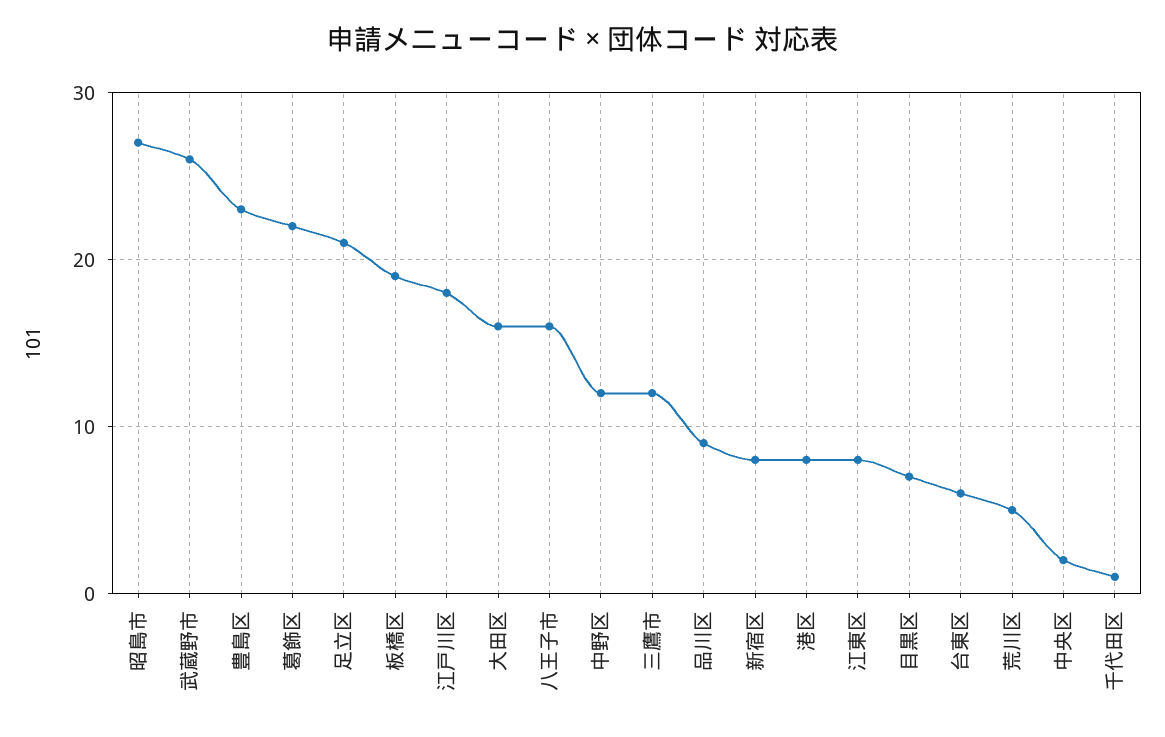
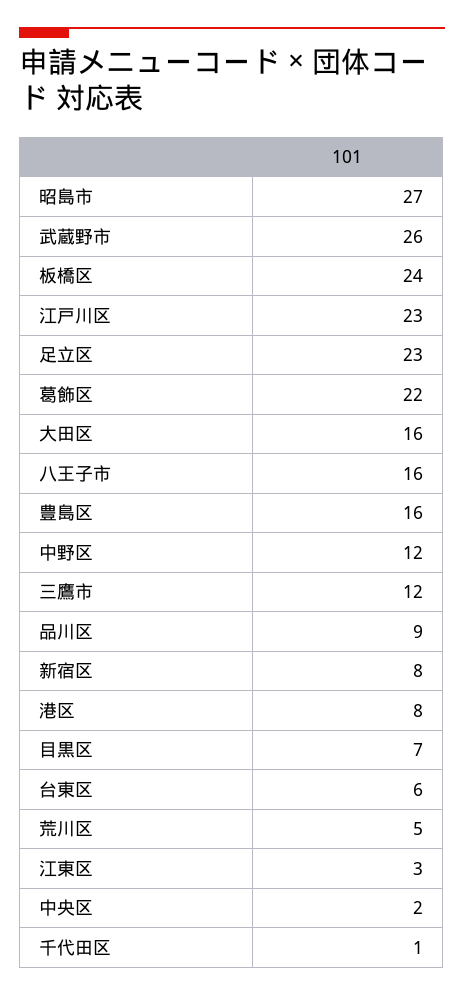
豊島区: 23 -> 16
足立区: 21 -> 23
板橋区: 19 -> 24
江戸川区: 18 -> 23
江東区: 8 -> 3

